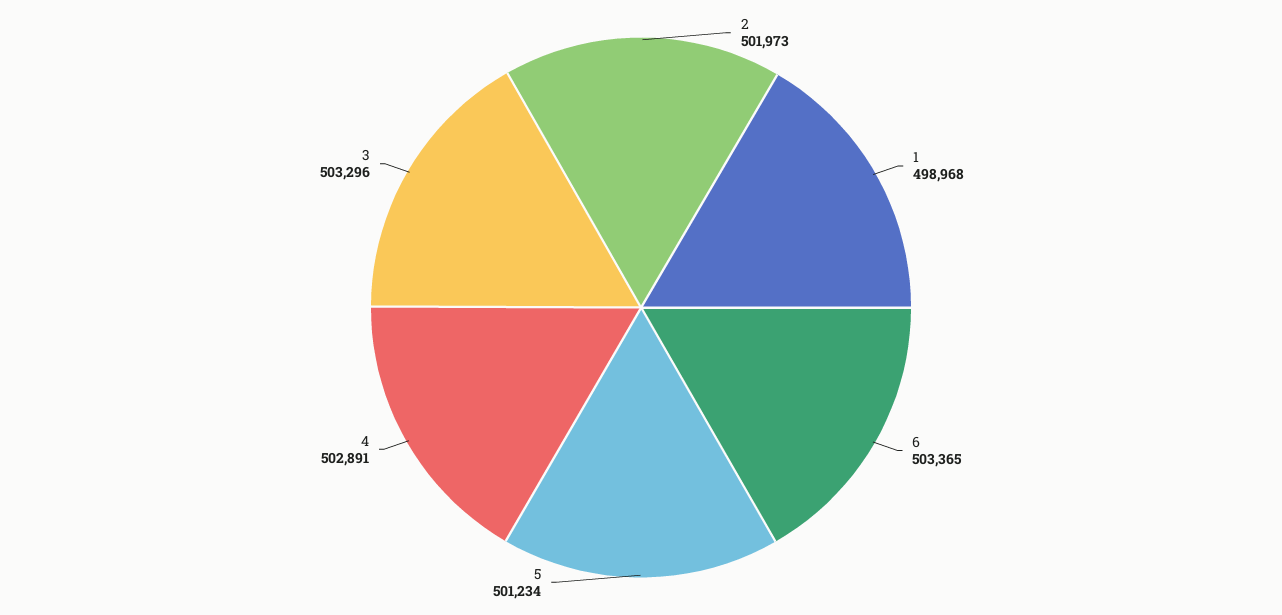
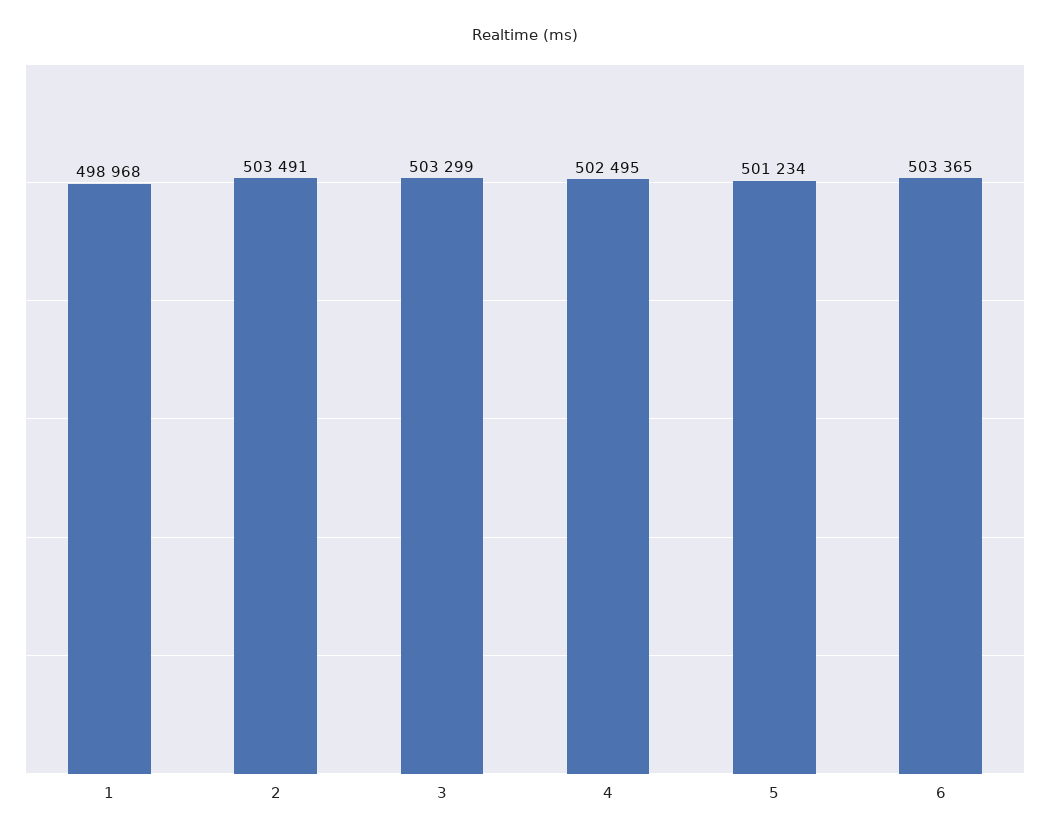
2: 501973 -> 503491
4: 502891 -> 502495
3: 503296 -> 503299

